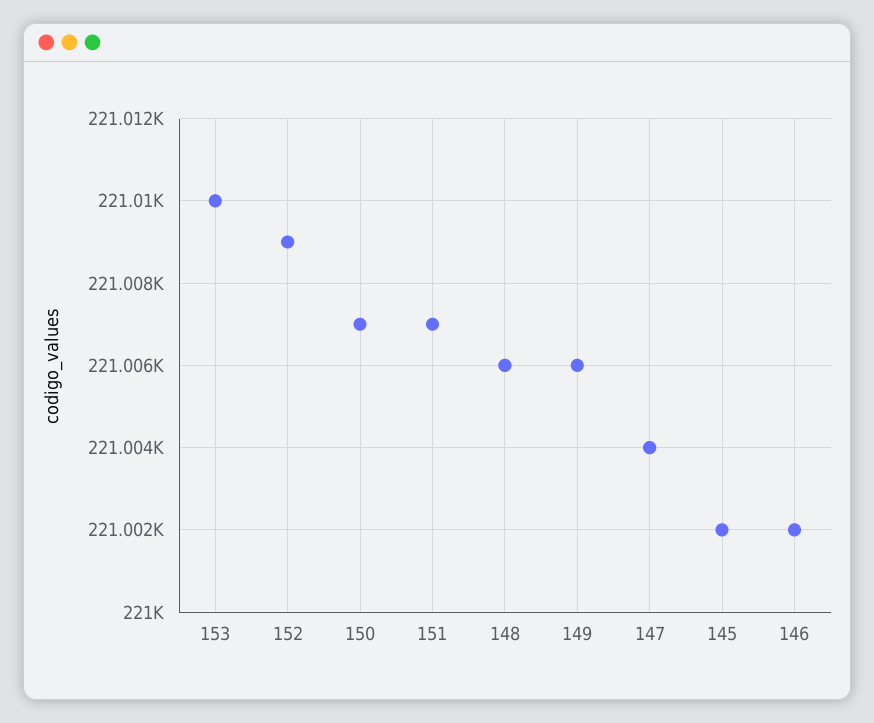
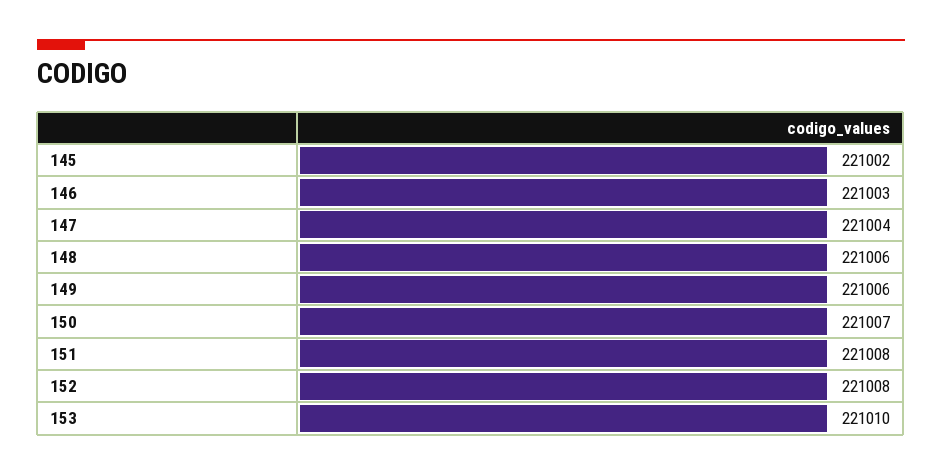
152: 221009 -> 221008
151: 221007 -> 221008
146: 221002 -> 221003

